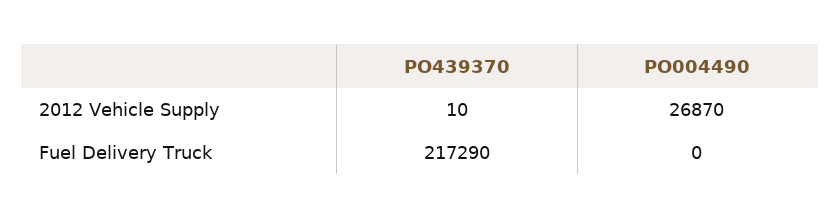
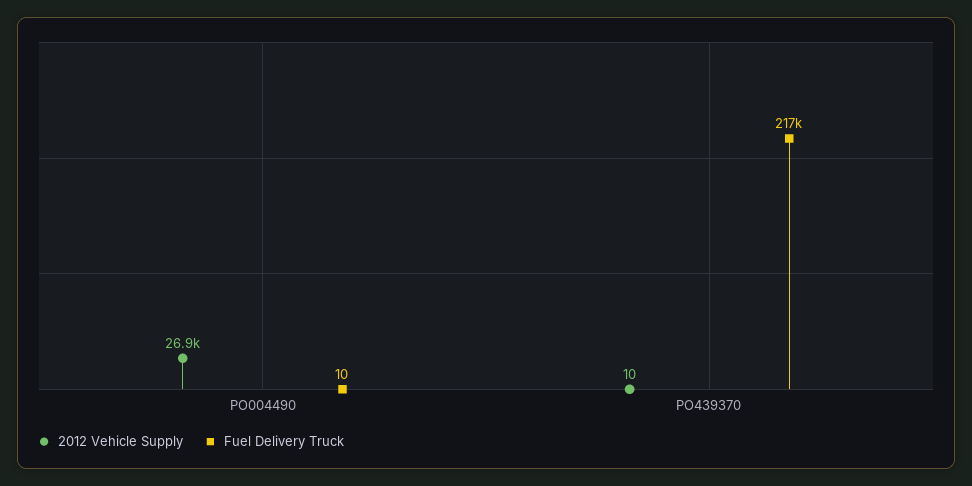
Fuel Delivery Truck, PO004490: 0 -> 10

